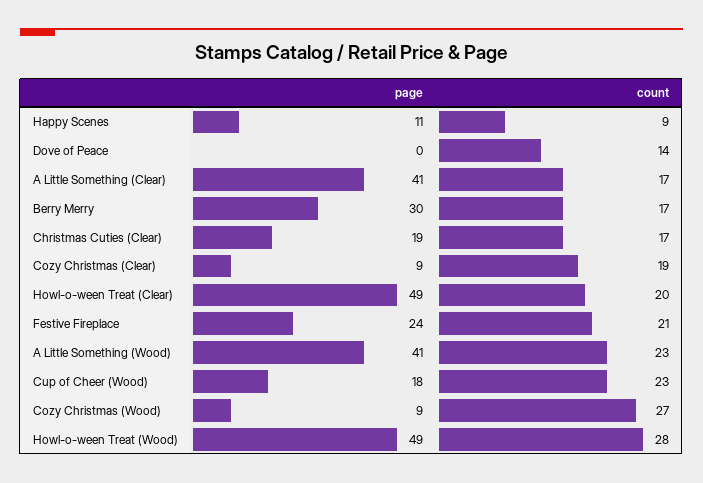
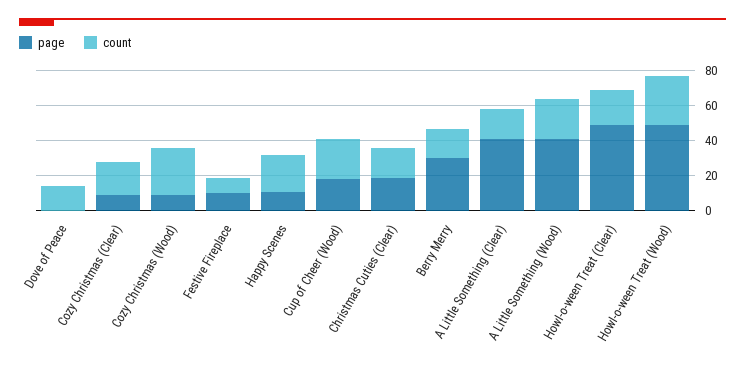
count, Happy Scenes: 9 -> 20
page, Festive Fireplace: 24 -> 10
count, Festive Fireplace: 21 -> 10

